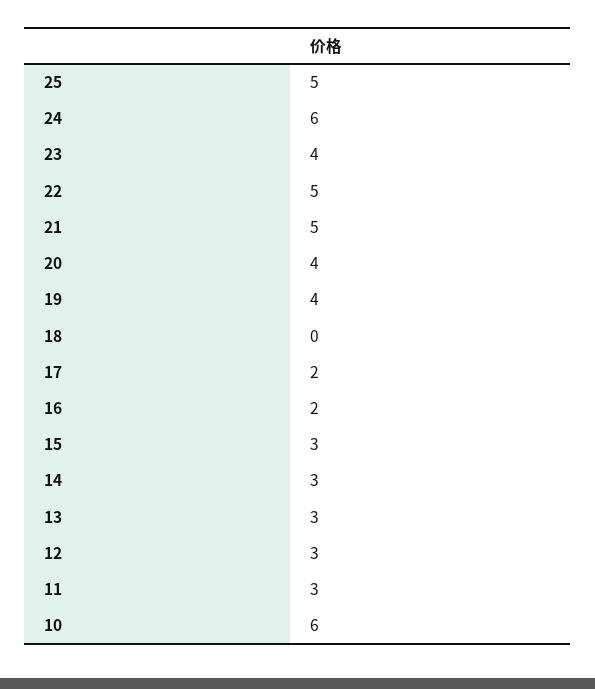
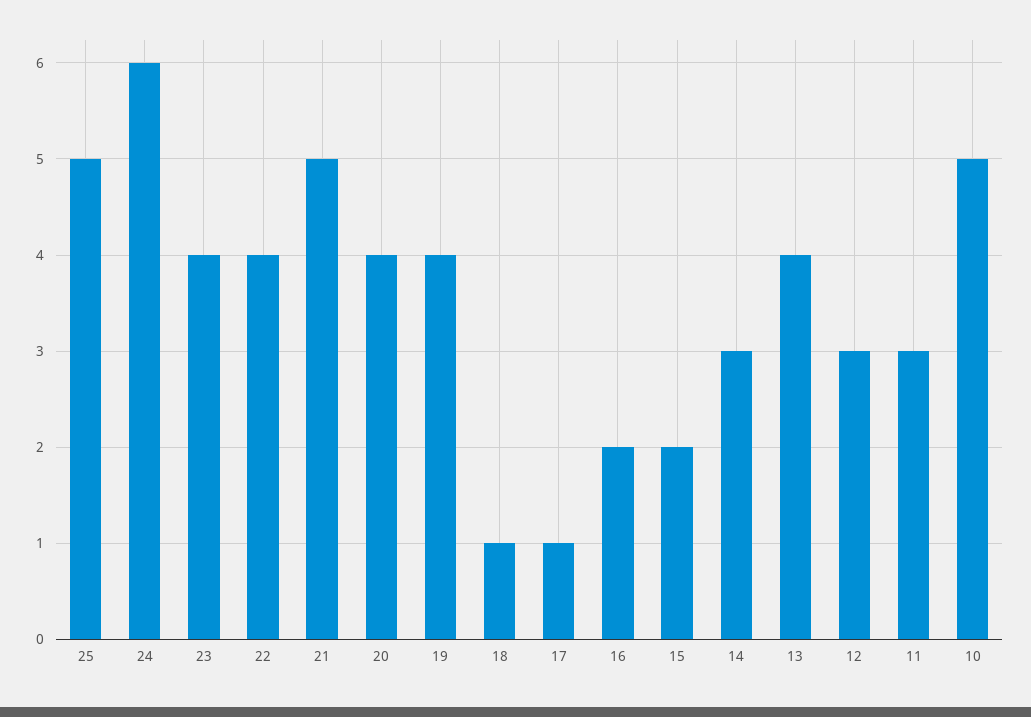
22: 5 -> 4
18: 0 -> 1
17: 2 -> 1
15: 3 -> 2
13: 3 -> 4
10: 6 -> 5

